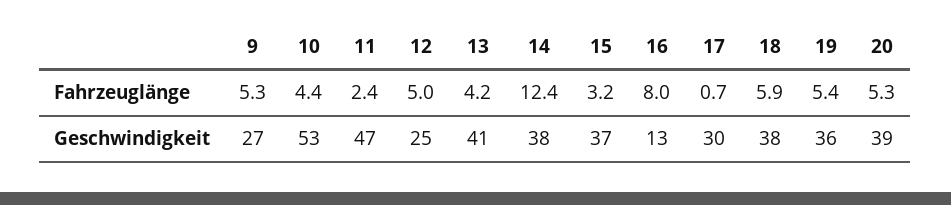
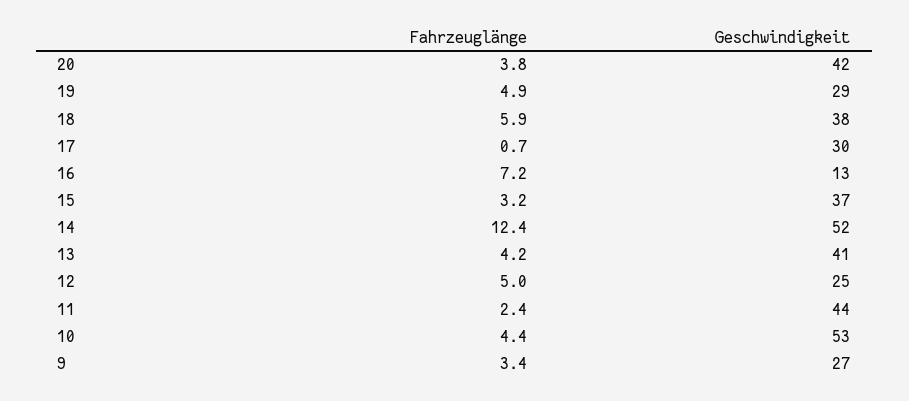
9, Fahrzeuglänge: 5.3 -> 3.4
16, Fahrzeuglänge: 8 -> 7.2
19, Fahrzeuglänge: 5.4 -> 4.9
20, Fahrzeuglänge: 5.3 -> 3.8
11, Geschwindigkeit: 47 -> 44
14, Geschwindigkeit: 38 -> 52
19, Geschwindigkeit: 36 -> 29
20, Geschwindigkeit: 39 -> 42

